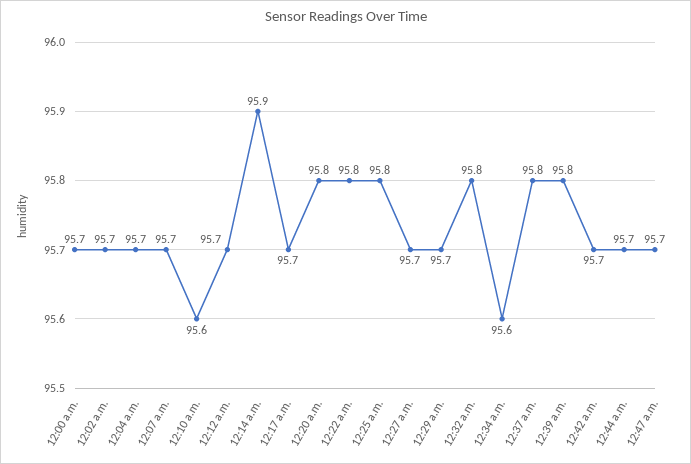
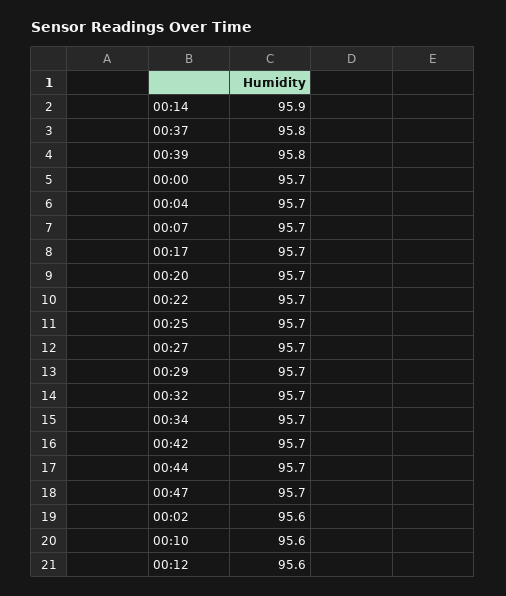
12:02 a.m.: 95.7 -> 95.6
12:12 a.m.: 95.7 -> 95.6
12:20 a.m.: 95.8 -> 95.7
12:22 a.m.: 95.8 -> 95.7
12:25 a.m.: 95.8 -> 95.7
12:32 a.m.: 95.8 -> 95.7
12:34 a.m.: 95.6 -> 95.7

